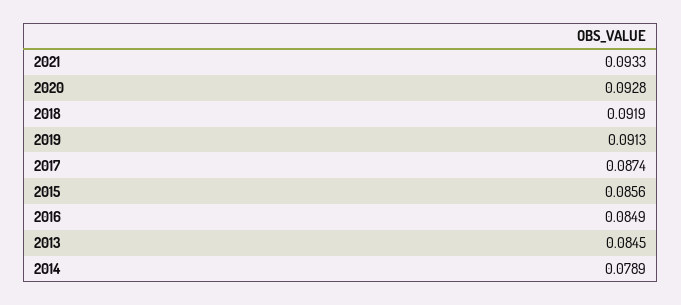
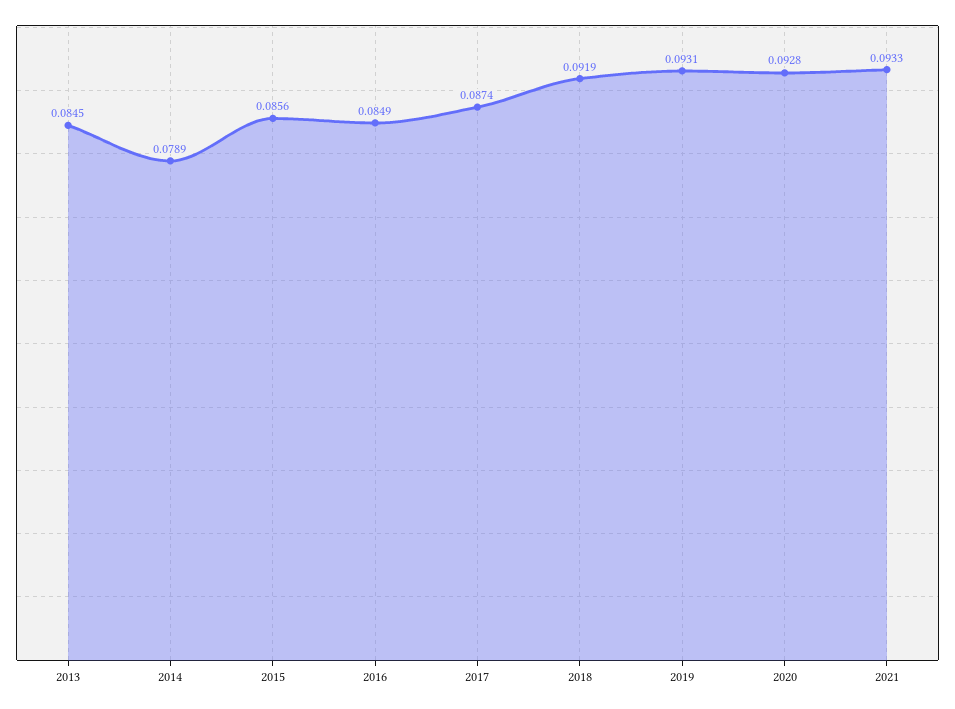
2019: 0.0913 -> 0.0931

